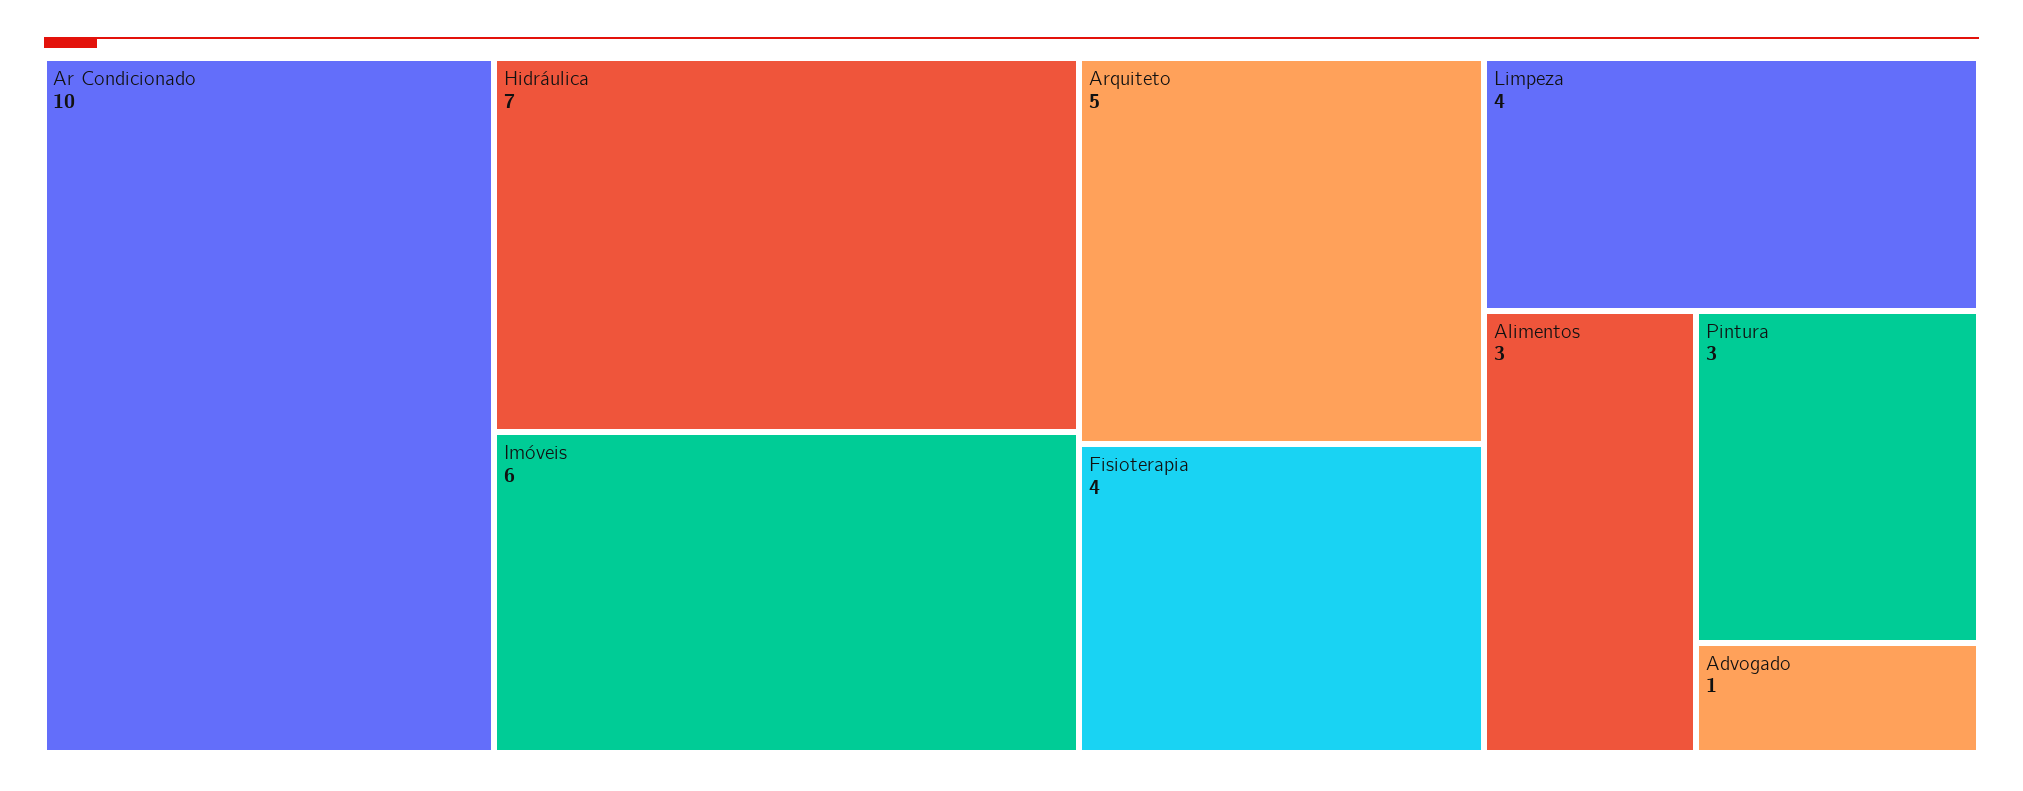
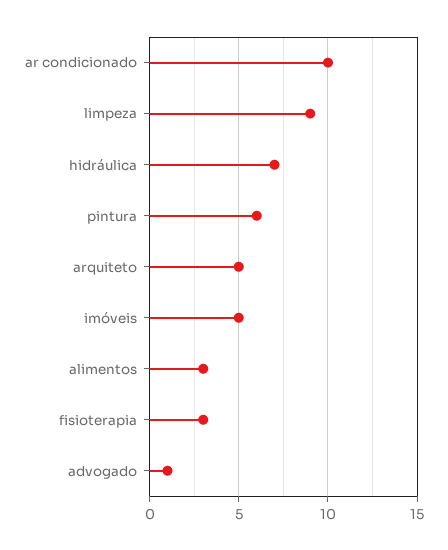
Imóveis: 6 -> 5
Fisioterapia: 4 -> 3
Limpeza: 4 -> 9
Pintura: 3 -> 6

